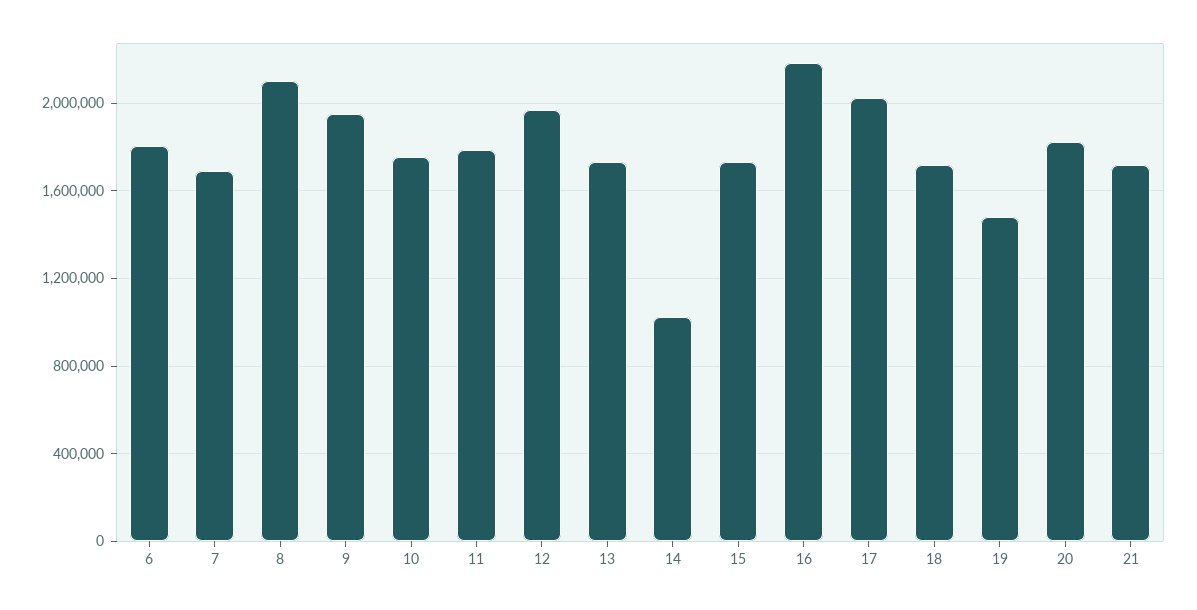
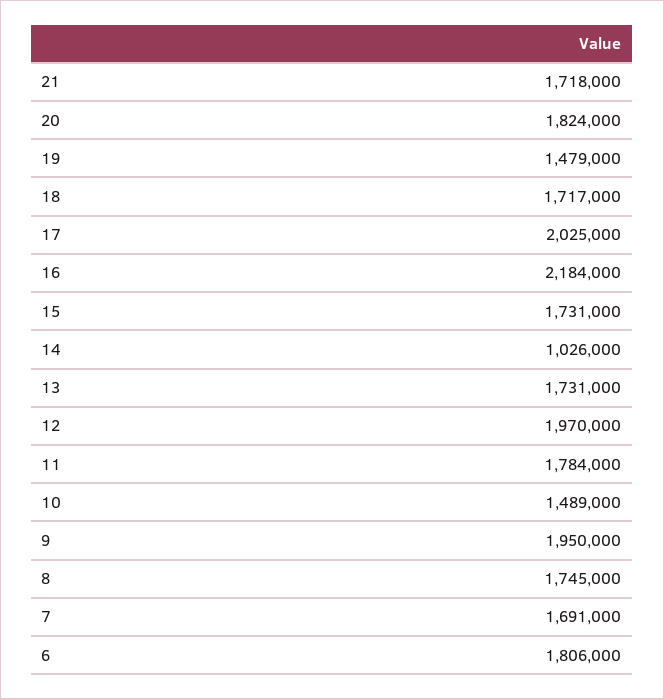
8: 2100000 -> 1745000
10: 1750000 -> 1489000

